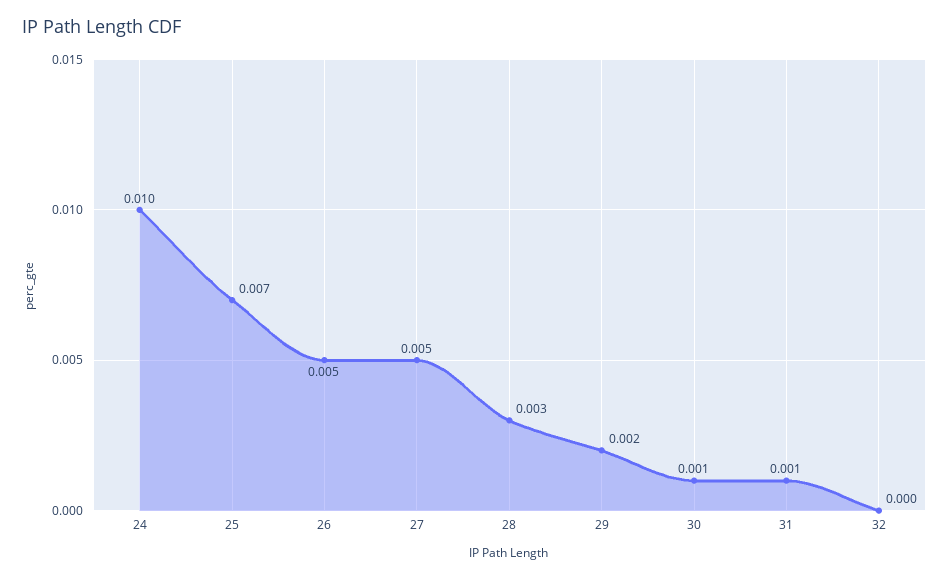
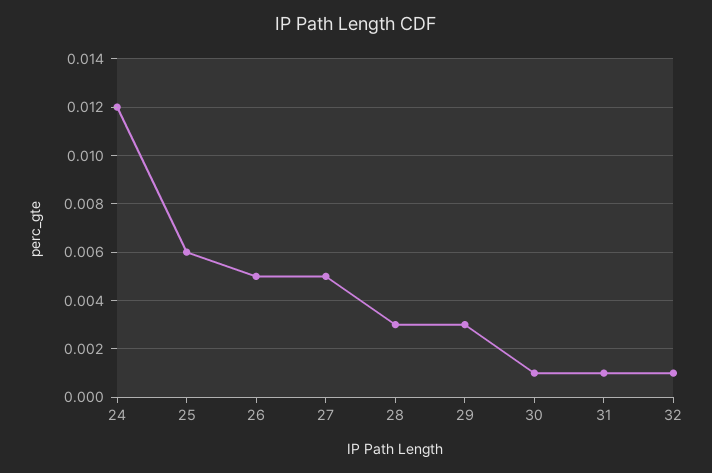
24: 0.01 -> 0.012
25: 0.007 -> 0.006
29: 0.002 -> 0.003
32: 0 -> 0.001

